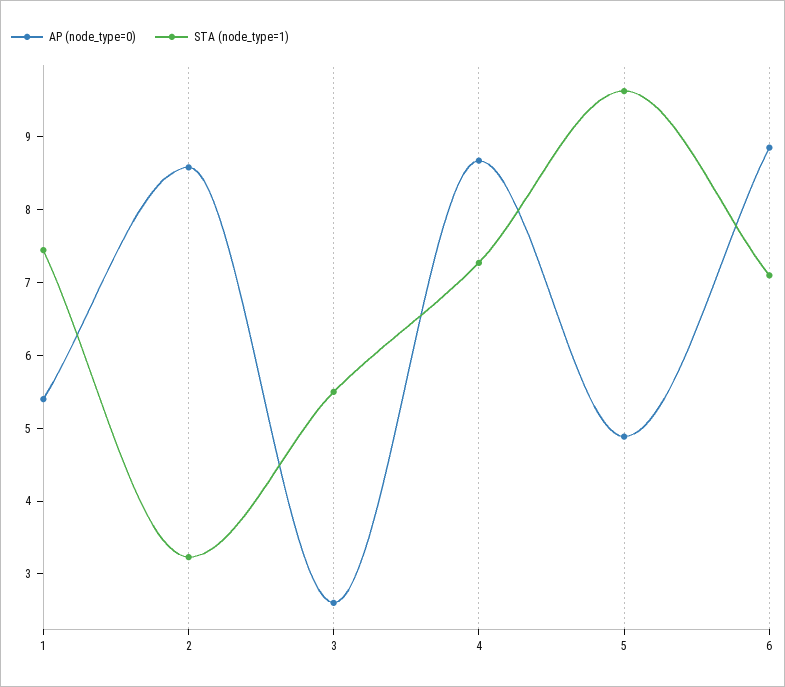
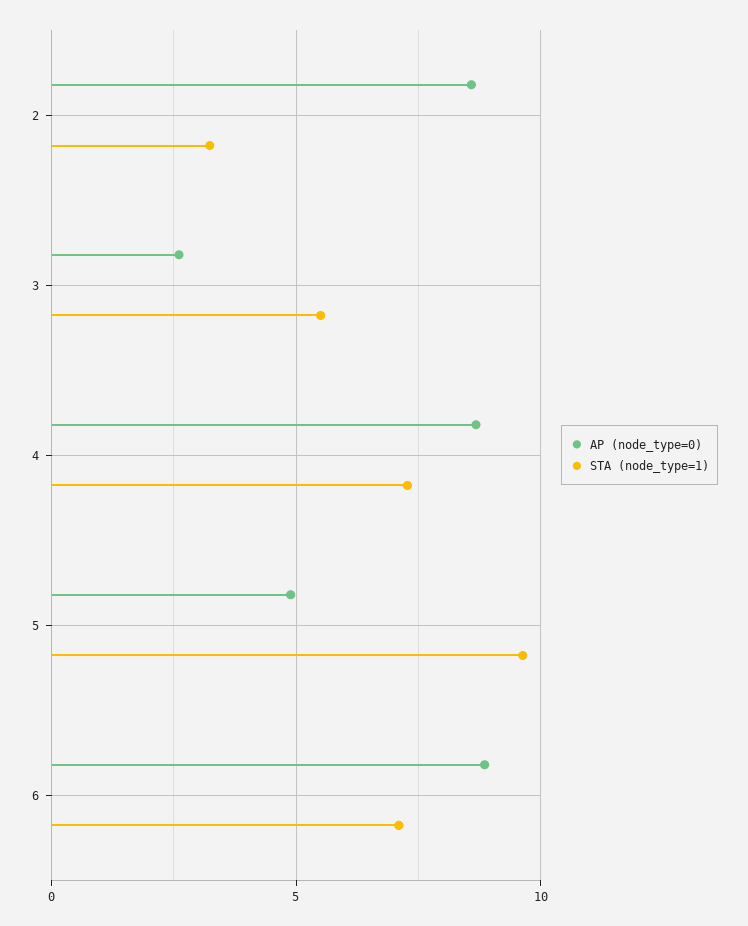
AP (node_type=0), 1: 5.4 -> none
STA (node_type=1), 1: 7.4 -> none

